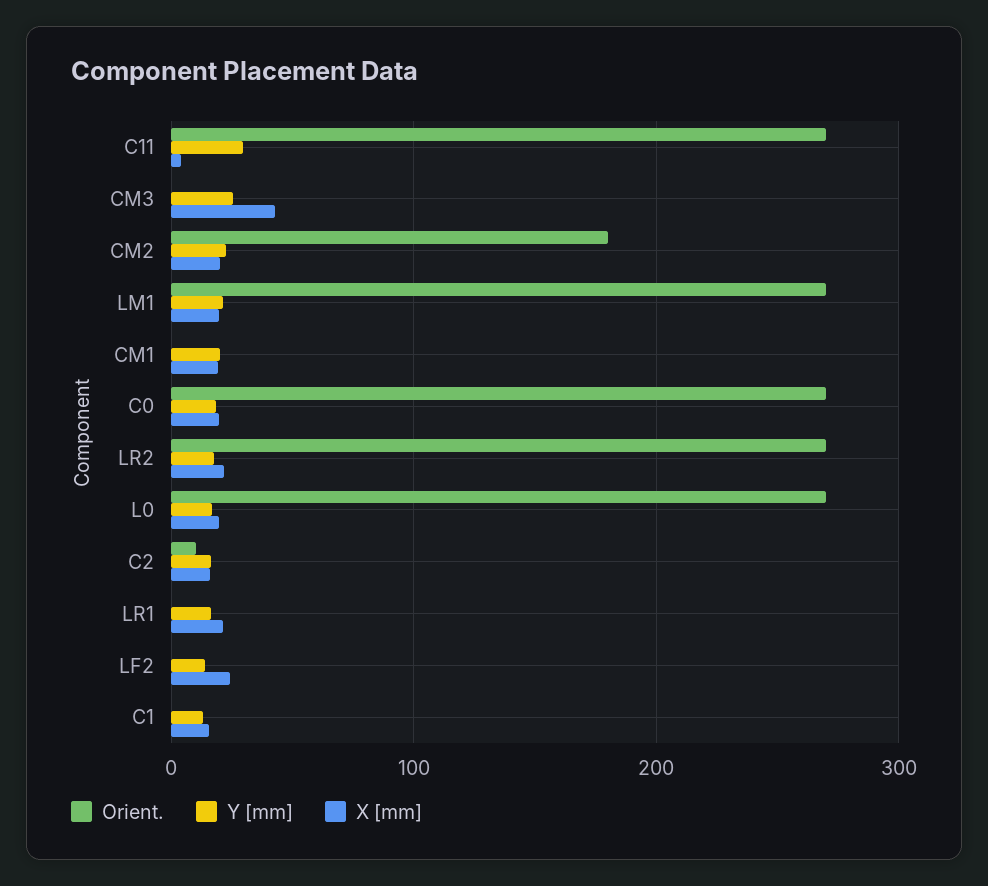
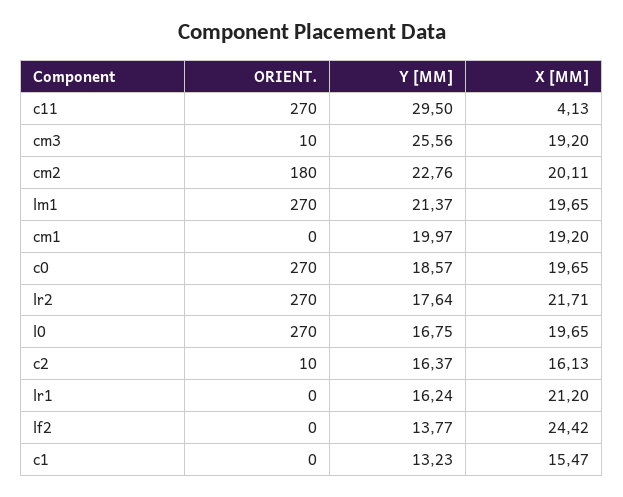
Orient., CM3: 0 -> 10
X [mm], CM3: 40 -> 19.2

